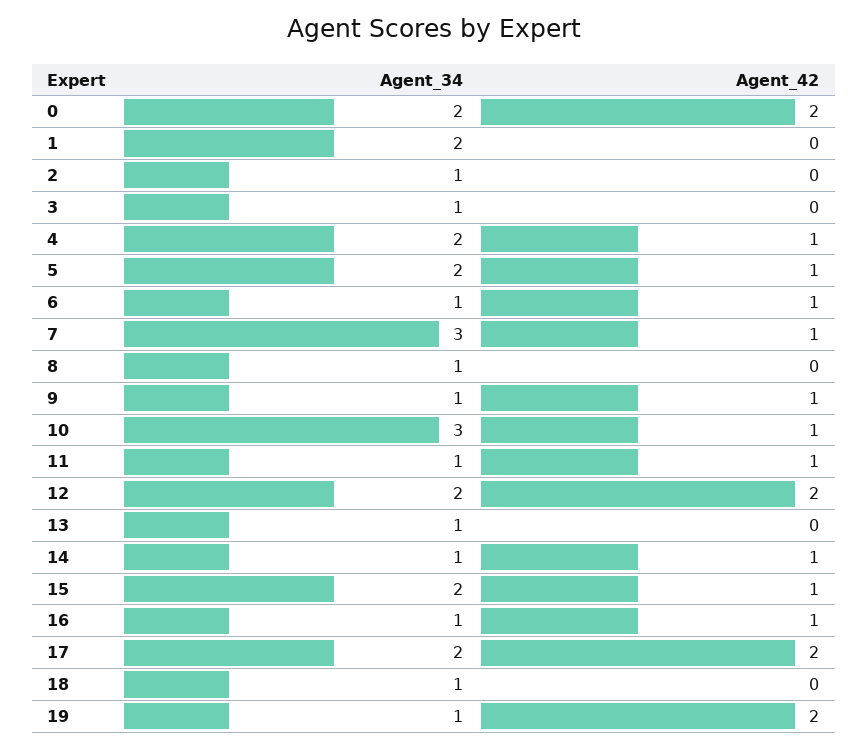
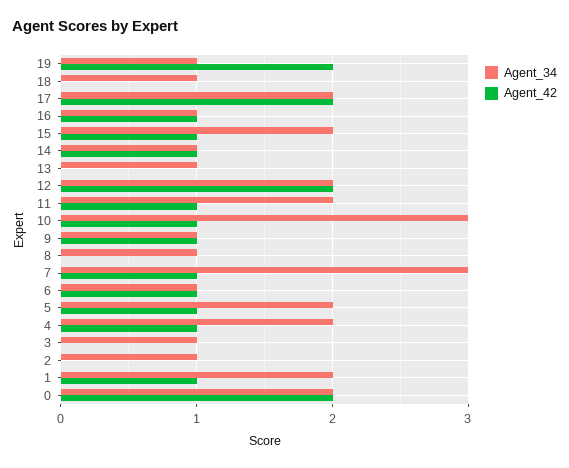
Agent_42, 1: 0 -> 1
Agent_34, 11: 1 -> 2

